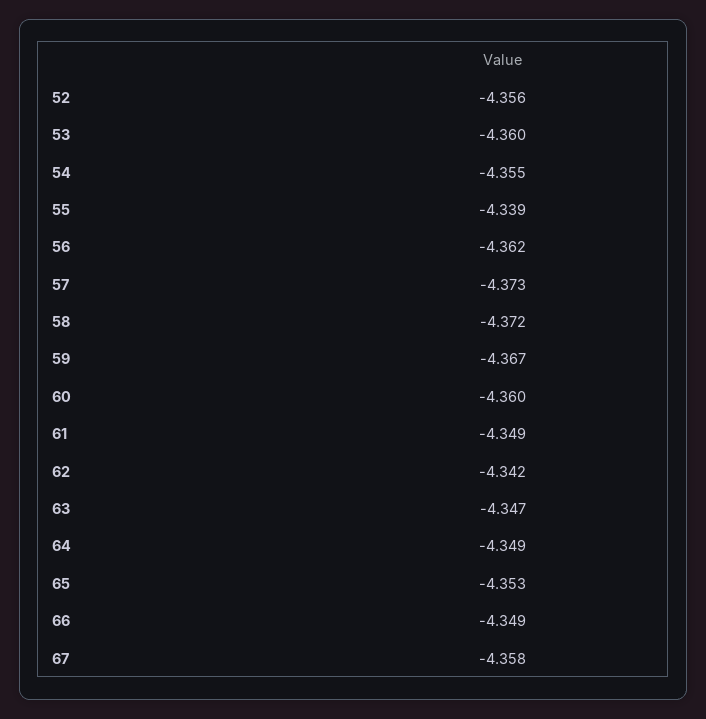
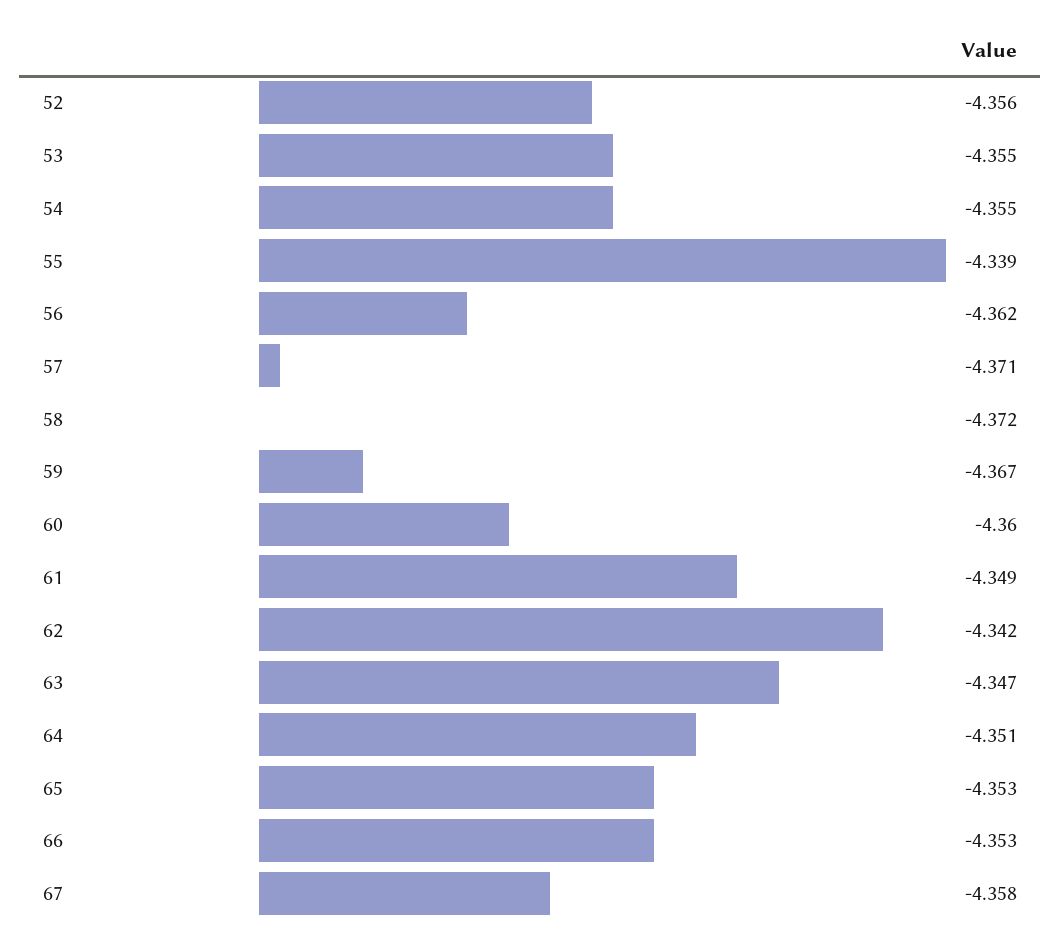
53: -4.36 -> -4.355
57: -4.373 -> -4.371
64: -4.349 -> -4.351
66: -4.349 -> -4.353

